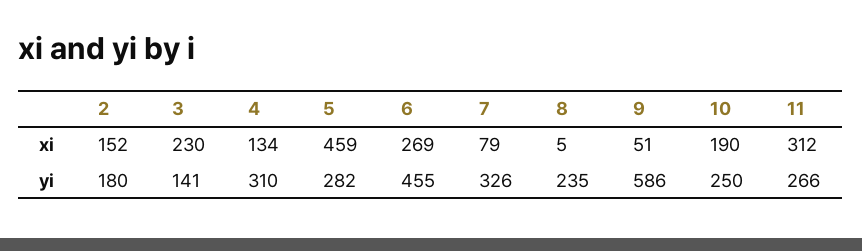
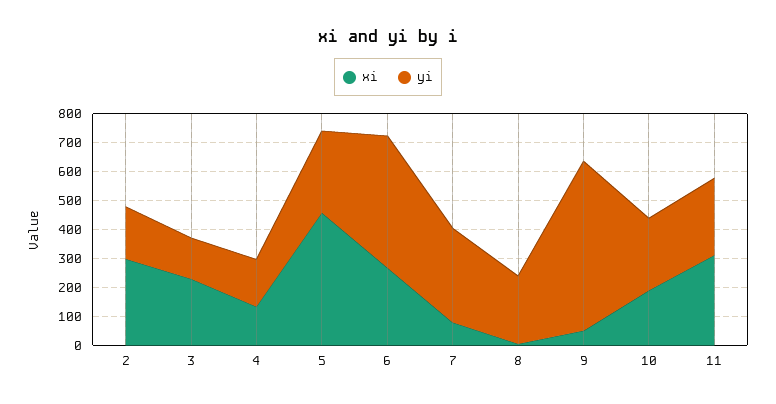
xi, 2: 152 -> 300
yi, 4: 310 -> 150

